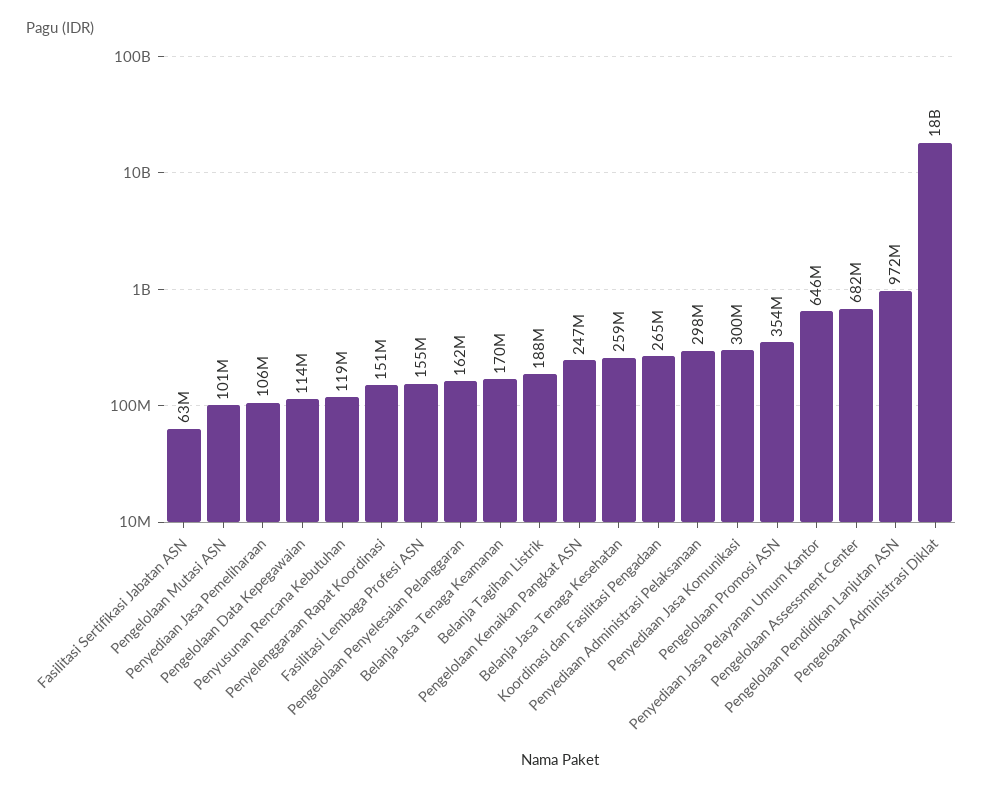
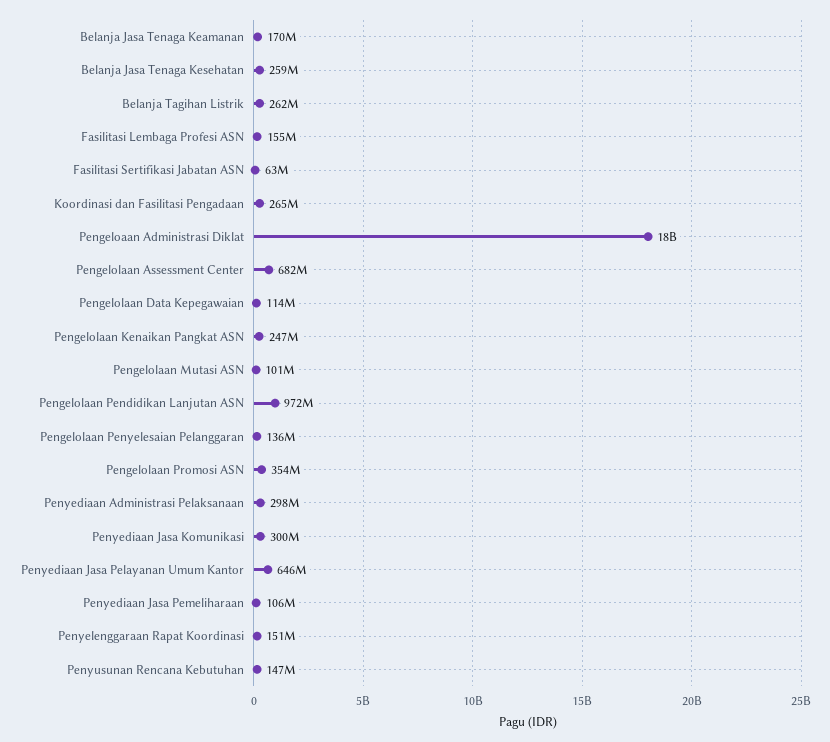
Penyusunan Rencana Kebutuhan: 119000000 -> 147000000
Pengelolaan Penyelesaian Pelanggaran: 162000000 -> 136000000
Belanja Tagihan Listrik: 188000000 -> 262000000

